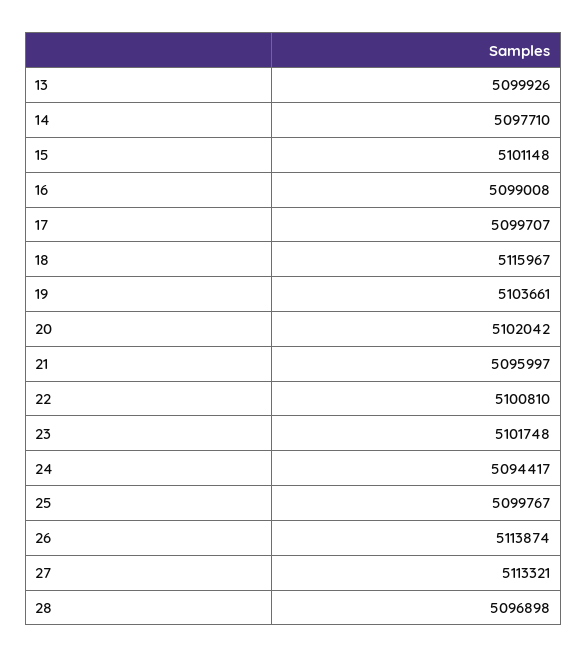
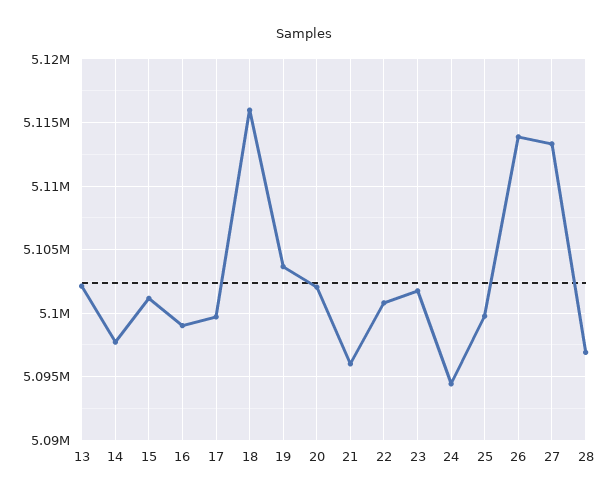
13: 5099926 -> 5102000

